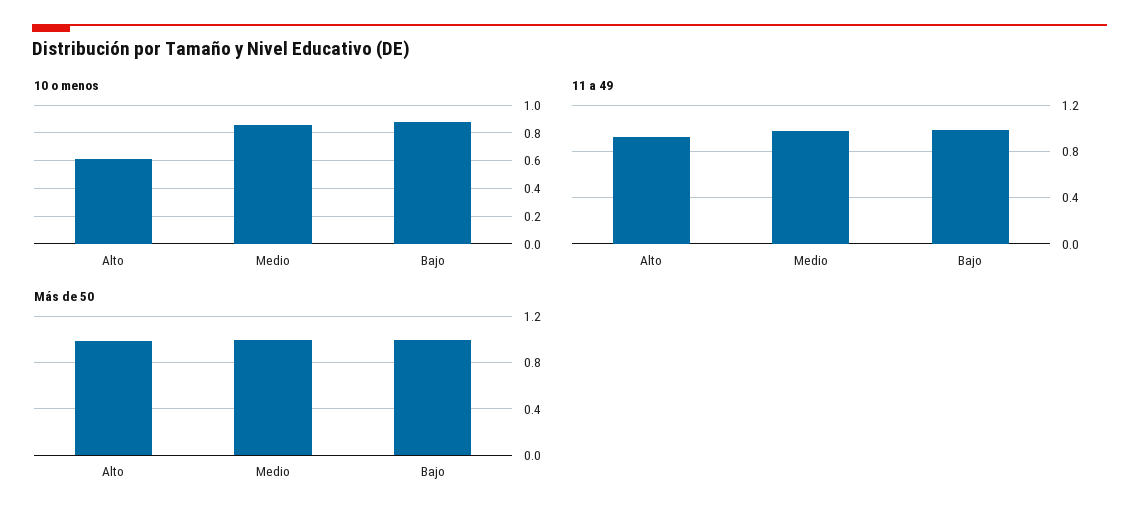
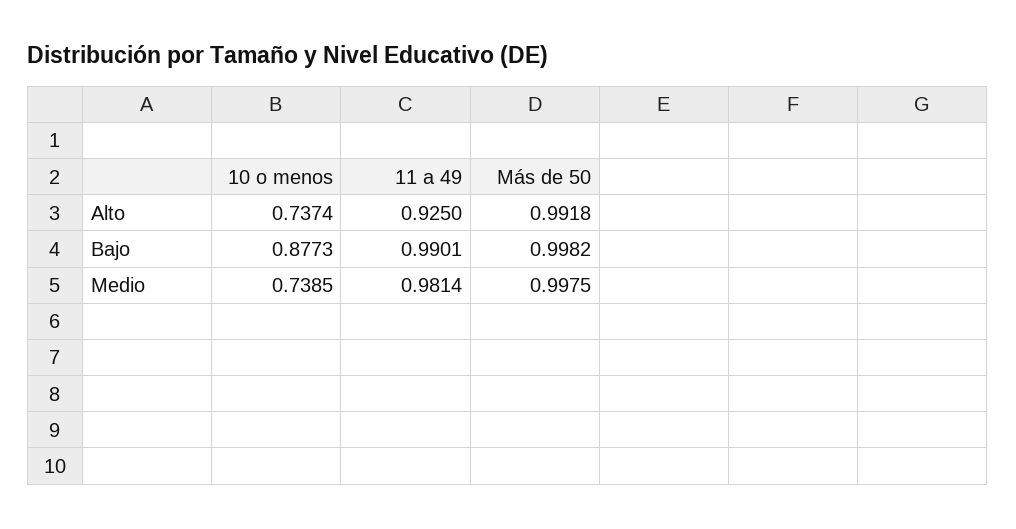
10 o menos, Alto: 0.6 -> 0.7374
10 o menos, Medio: 0.85 -> 0.7385

